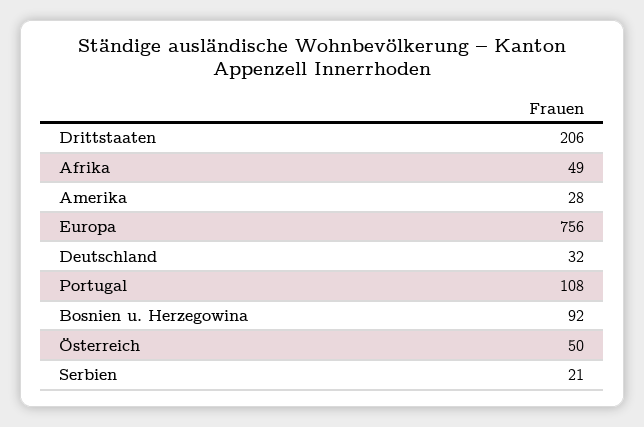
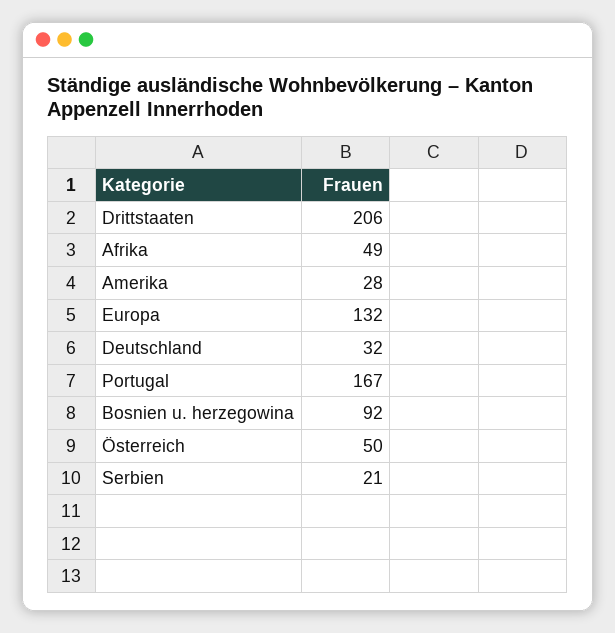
Europa: 756 -> 132
Portugal: 108 -> 167

